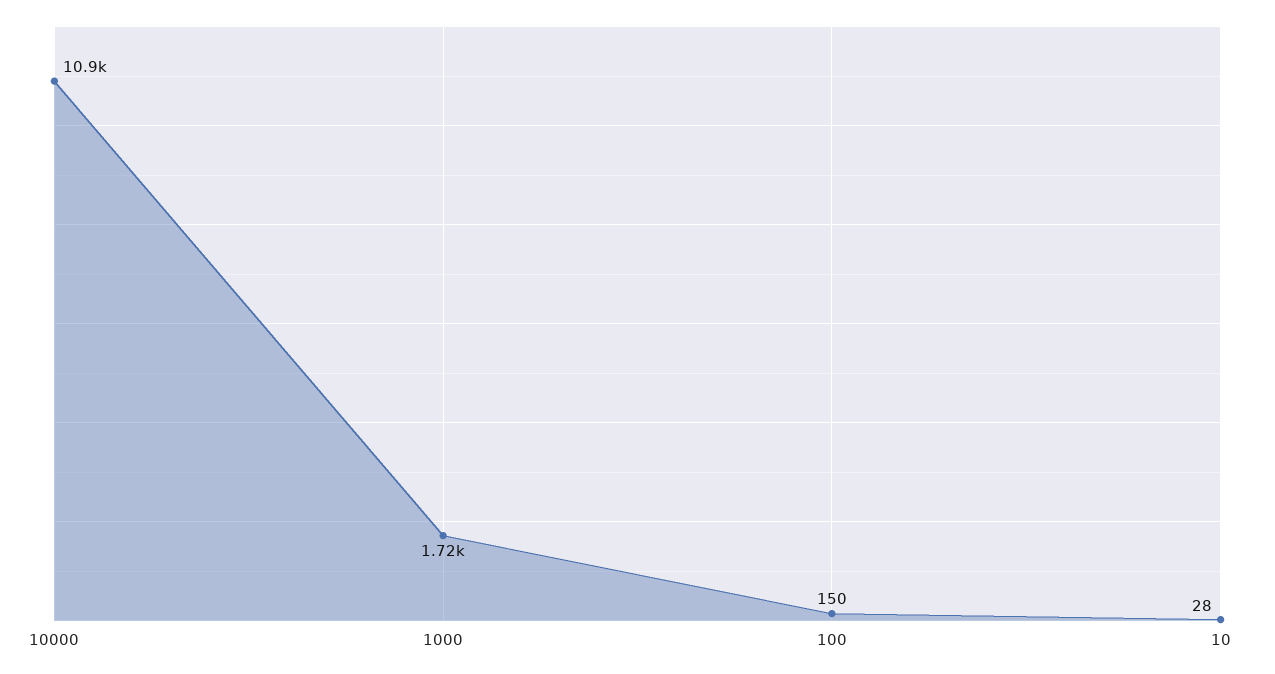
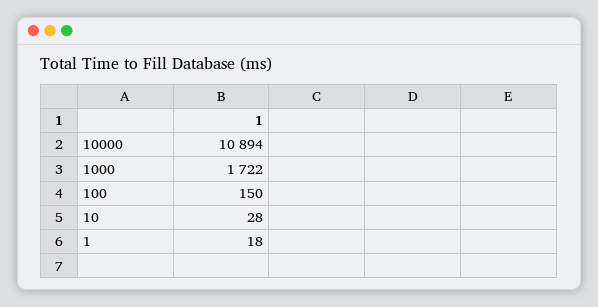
1: none -> 18

